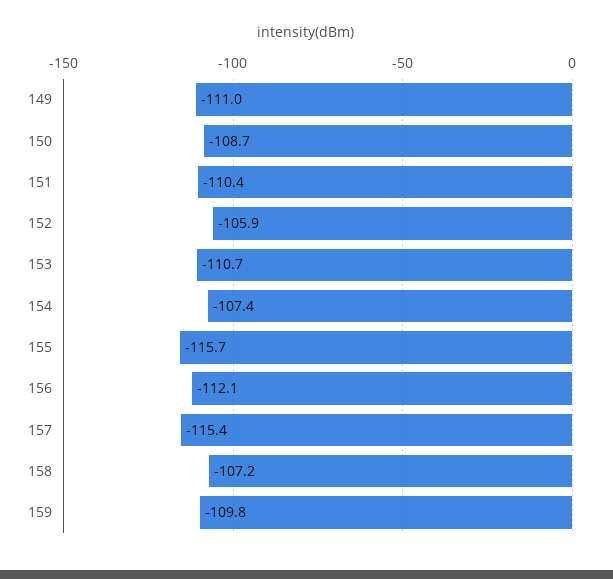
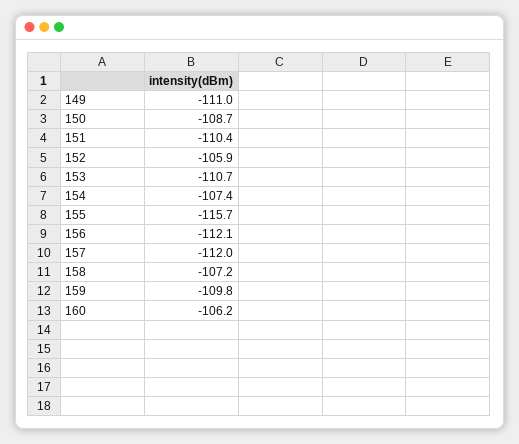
157: -115.4 -> -112
160: none -> -106.2

